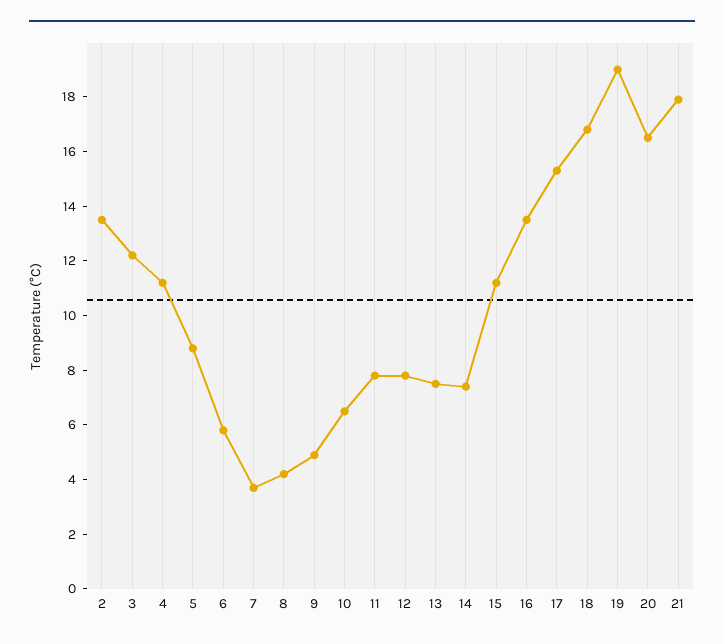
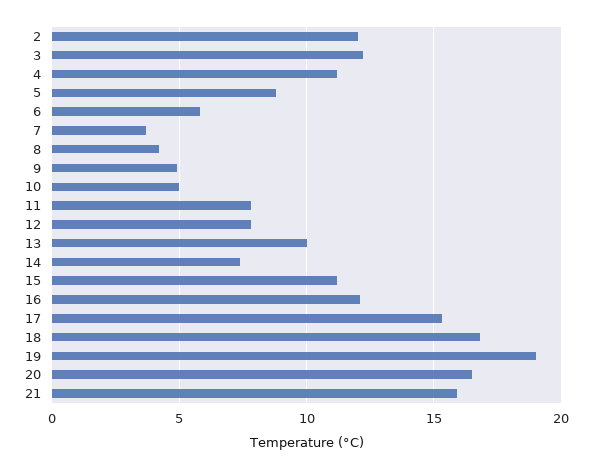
2: 13.5 -> 12
10: 6.5 -> 5
13: 7.5 -> 10
16: 13.5 -> 12
21: 18 -> 16

